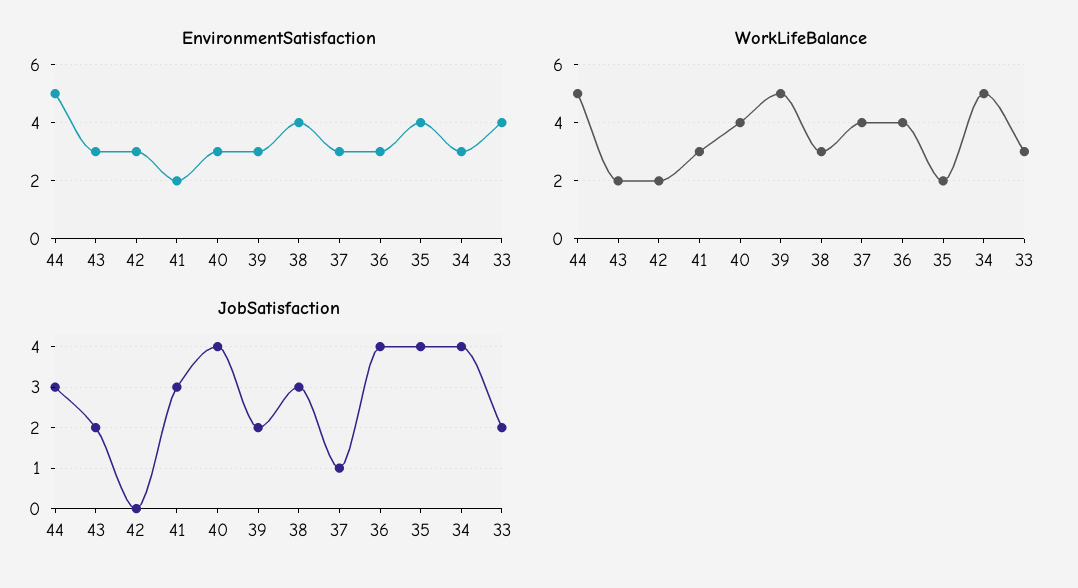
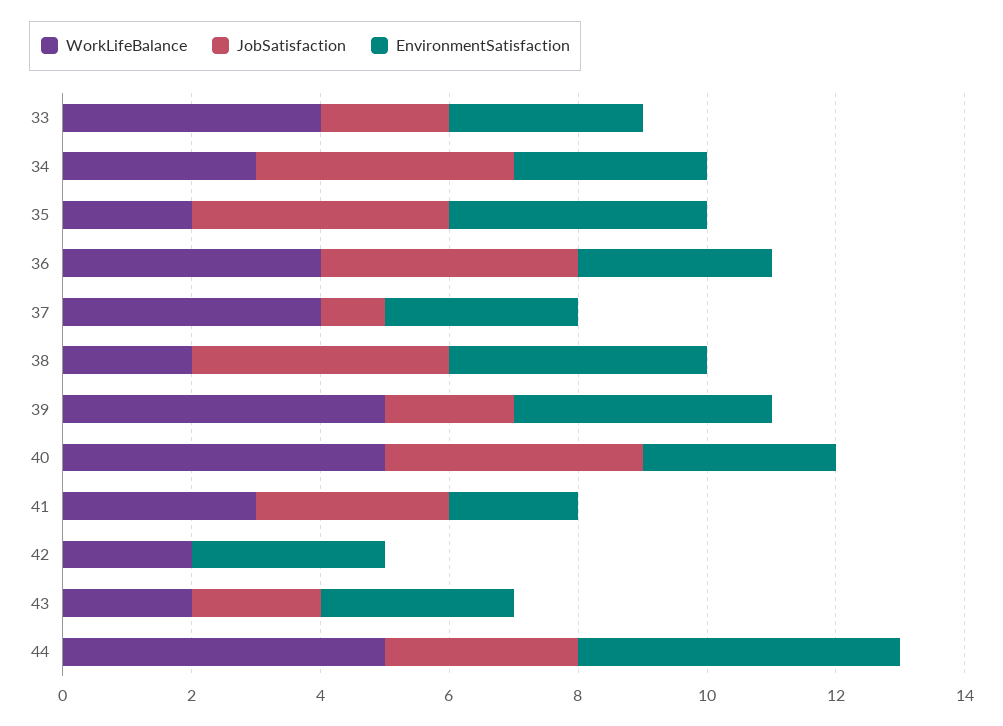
EnvironmentSatisfaction, 39: 3 -> 4
EnvironmentSatisfaction, 33: 4 -> 3
WorkLifeBalance, 40: 4 -> 5
WorkLifeBalance, 38: 3 -> 2
WorkLifeBalance, 34: 5 -> 3
WorkLifeBalance, 33: 3 -> 4
JobSatisfaction, 38: 3 -> 4

